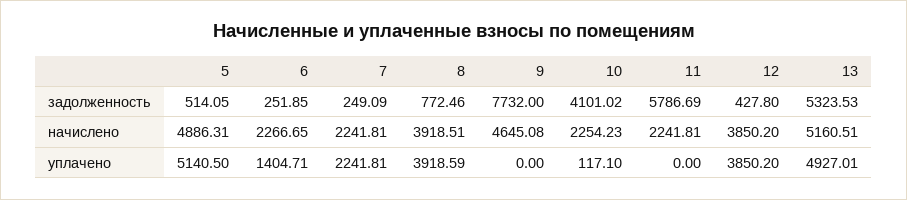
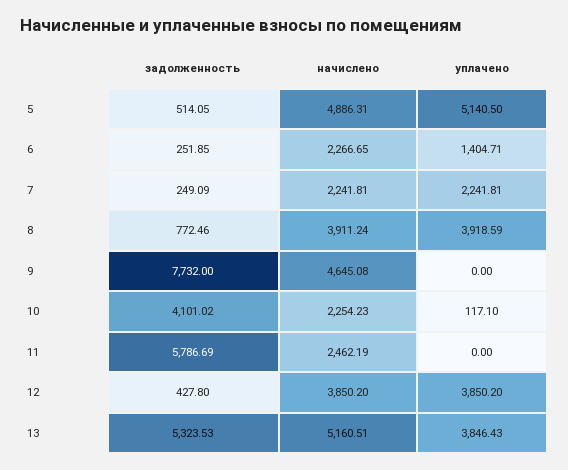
8, начислено: 3918.51 -> 3911.24
11, начислено: 2241.81 -> 2462.19
13, уплачено: 4927.01 -> 3846.43

